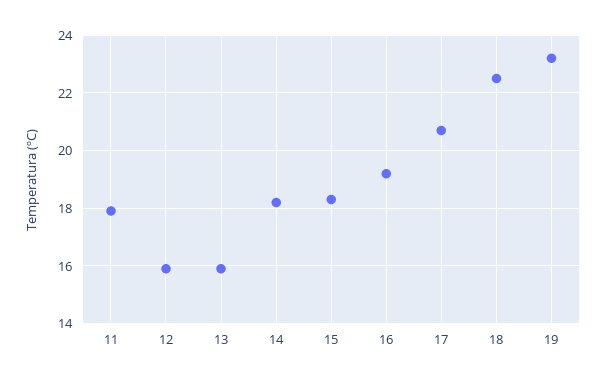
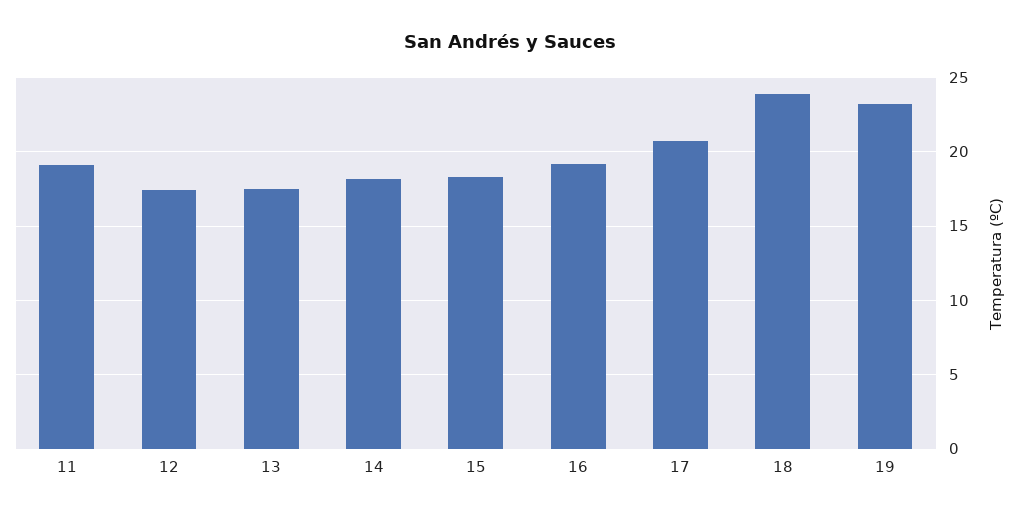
11: 18 -> 19
12: 16 -> 17.5
13: 16 -> 17.5
18: 22.5 -> 24

